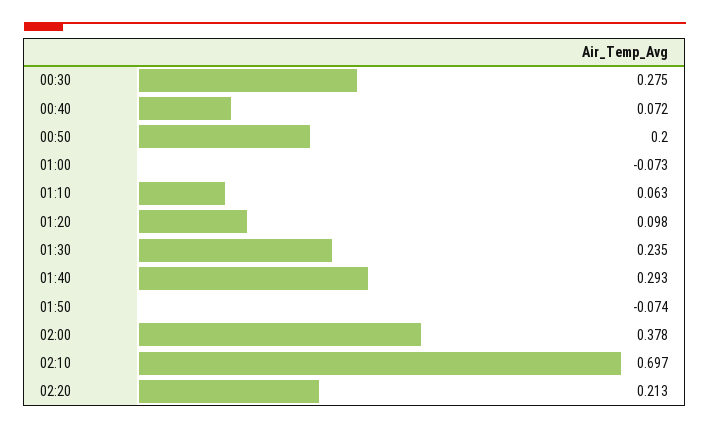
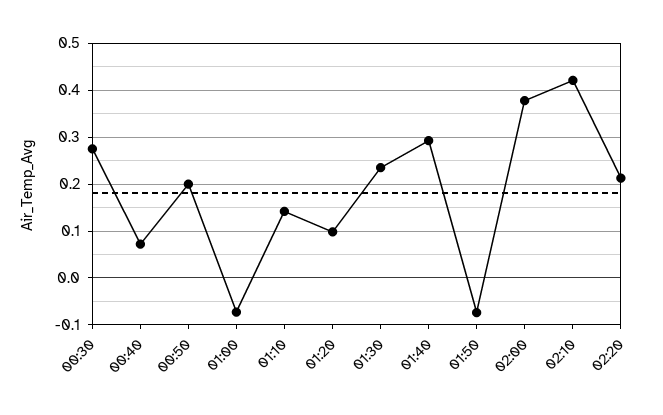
01:10: 0.063 -> 0.14
02:10: 0.697 -> 0.42

